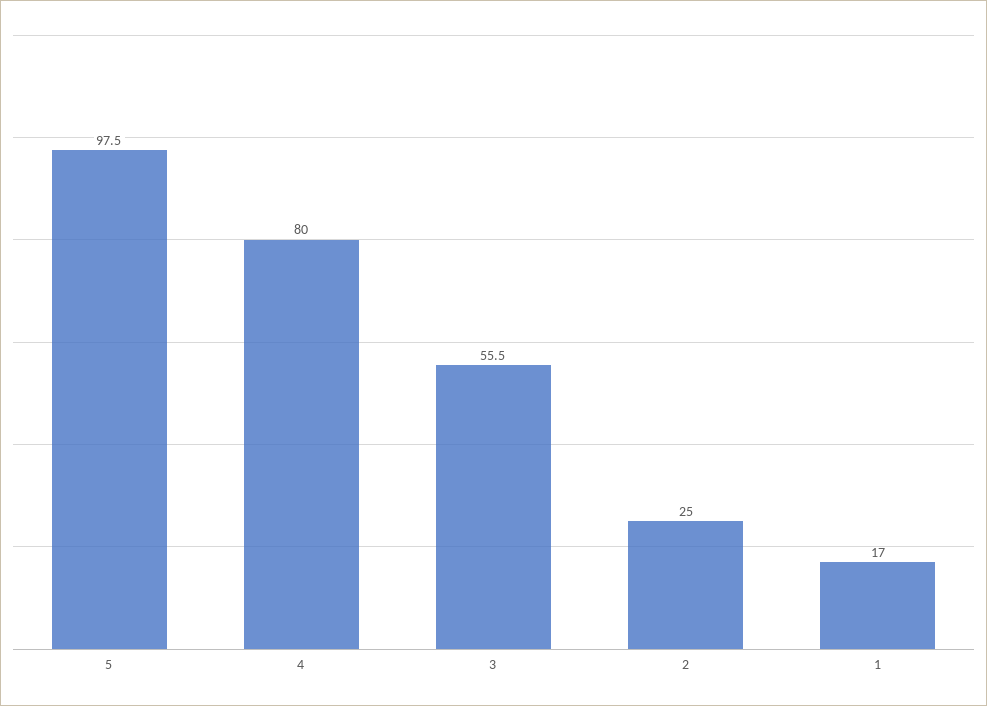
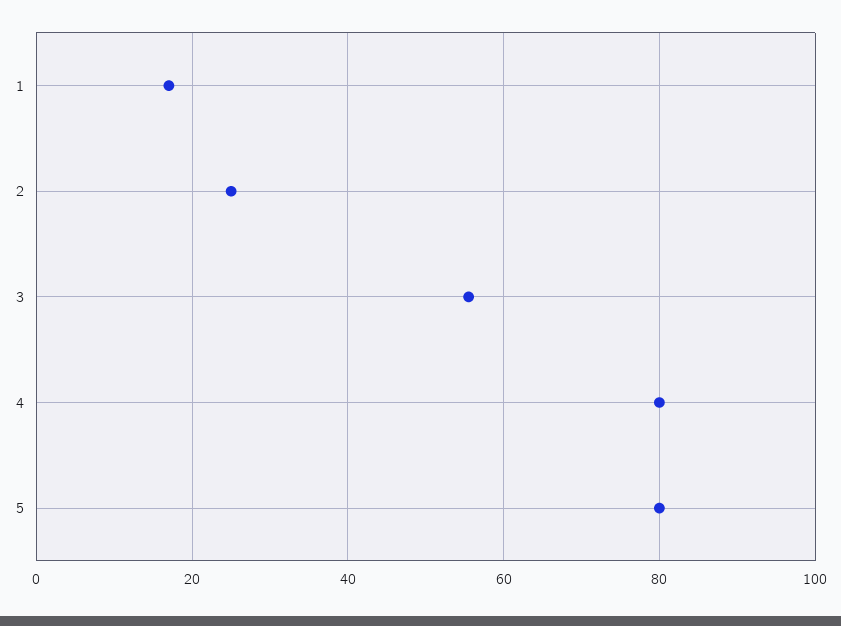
5: 97.5 -> 80

